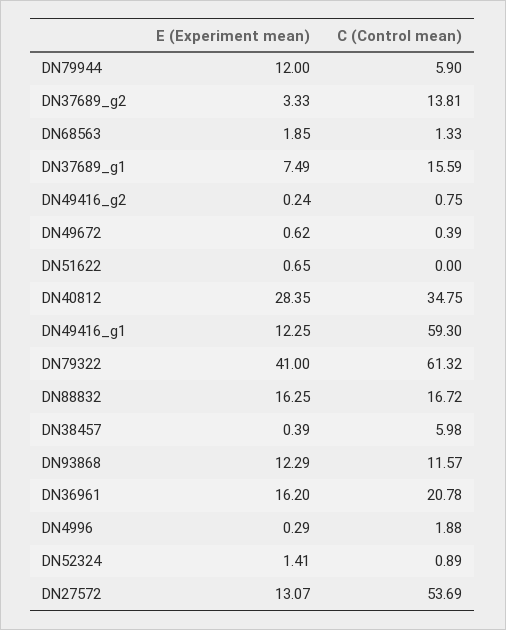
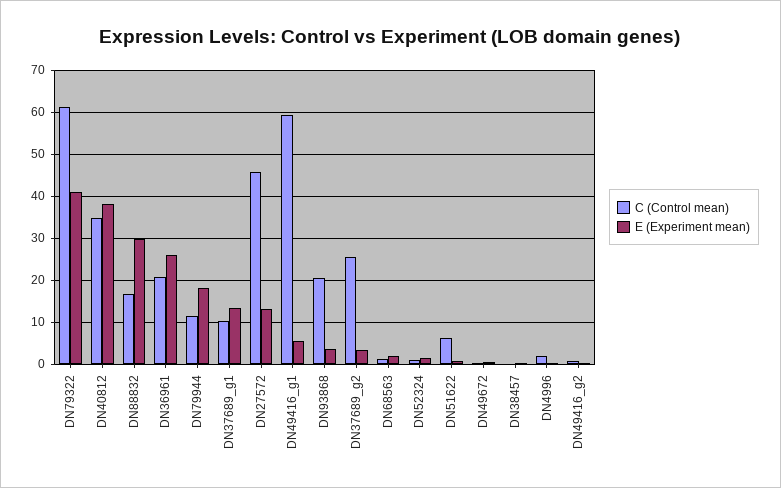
E (Experiment mean), DN79944: 12 -> 18
C (Control mean), DN79944: 5.9 -> 12
C (Control mean), DN37689_g2: 13.81 -> 26
E (Experiment mean), DN37689_g1: 7.49 -> 14
C (Control mean), DN37689_g1: 15.59 -> 10
C (Control mean), DN51622: 0 -> 6
E (Experiment mean), DN40812: 28.35 -> 38
E (Experiment mean), DN49416_g1: 12.25 -> 6
E (Experiment mean), DN88832: 16.25 -> 30
C (Control mean), DN38457: 5.98 -> 0
E (Experiment mean), DN93868: 12.29 -> 4
C (Control mean), DN93868: 11.57 -> 20
E (Experiment mean), DN36961: 16.2 -> 26
C (Control mean), DN27572: 53.69 -> 46

